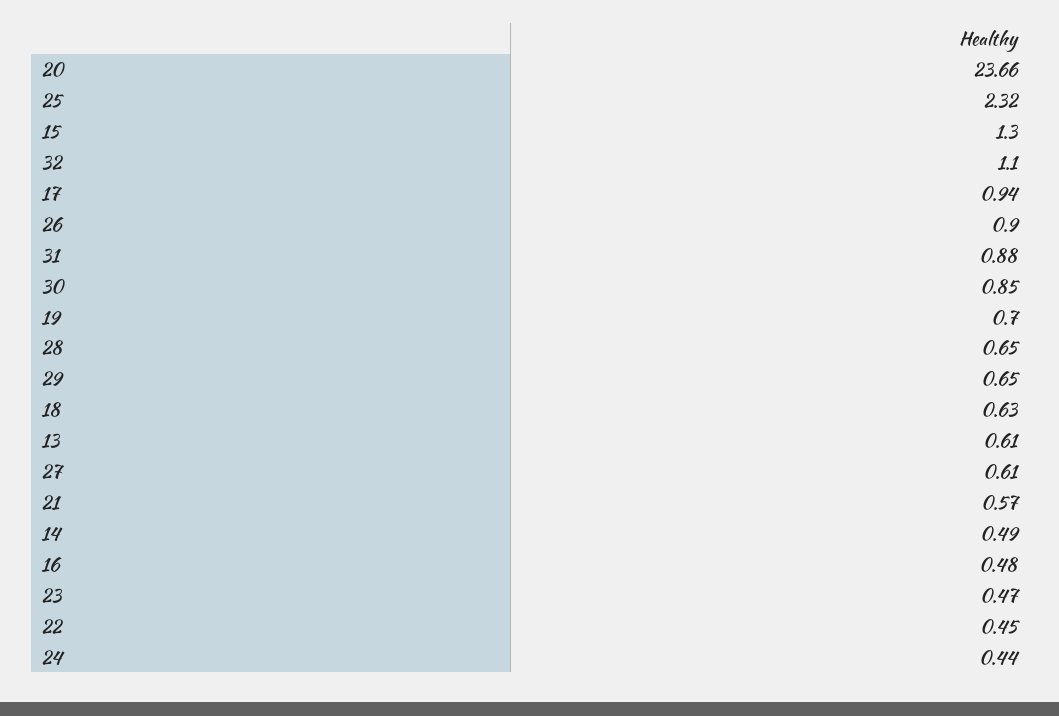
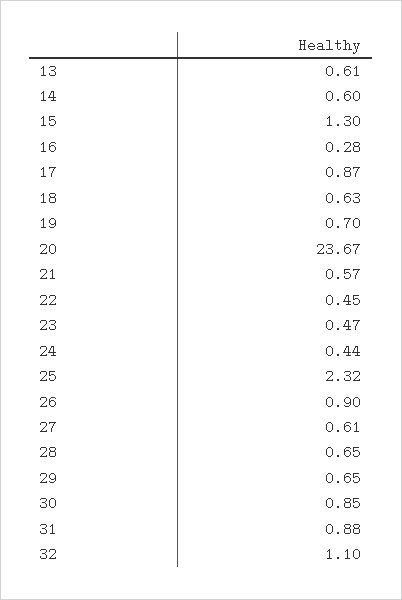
20: 23.66 -> 23.67
17: 0.94 -> 0.87
14: 0.49 -> 0.6
16: 0.48 -> 0.28

